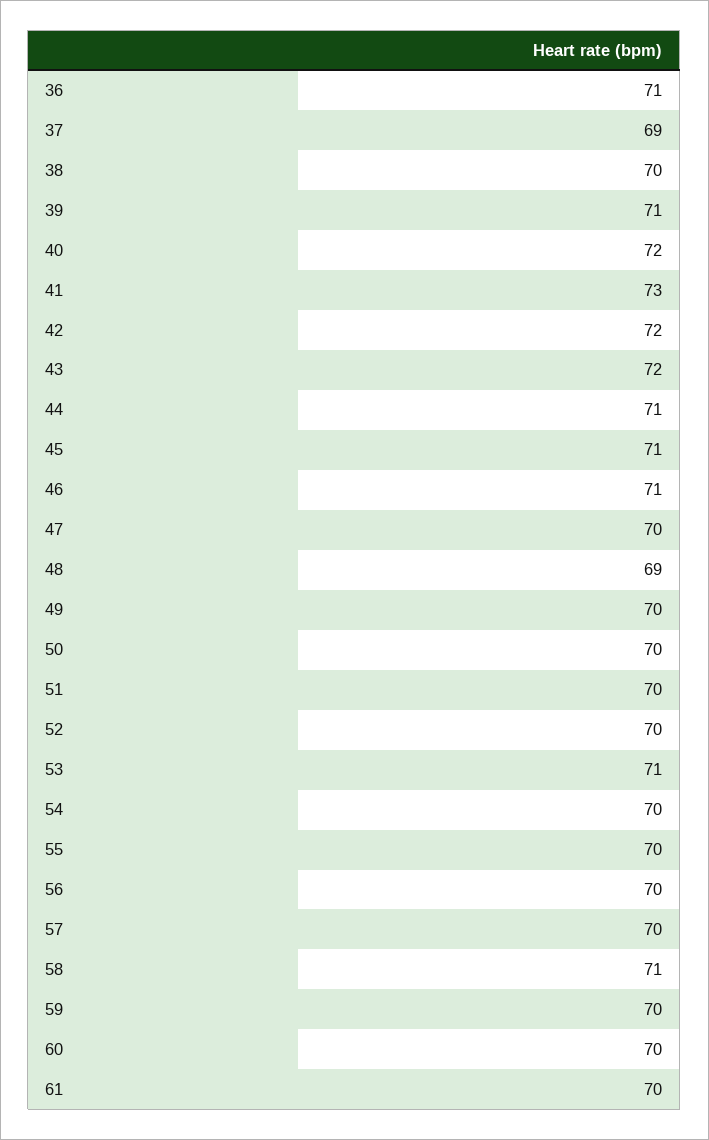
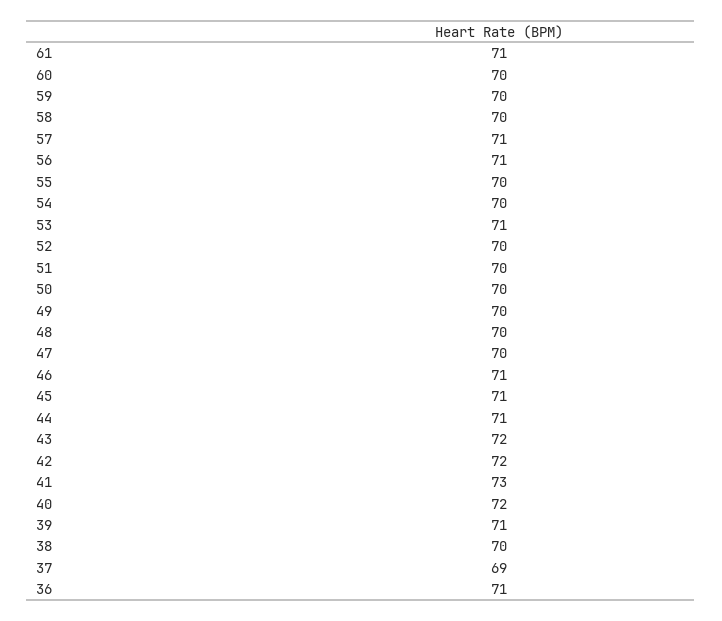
48: 69 -> 70
56: 70 -> 71
57: 70 -> 71
58: 71 -> 70
61: 70 -> 71

